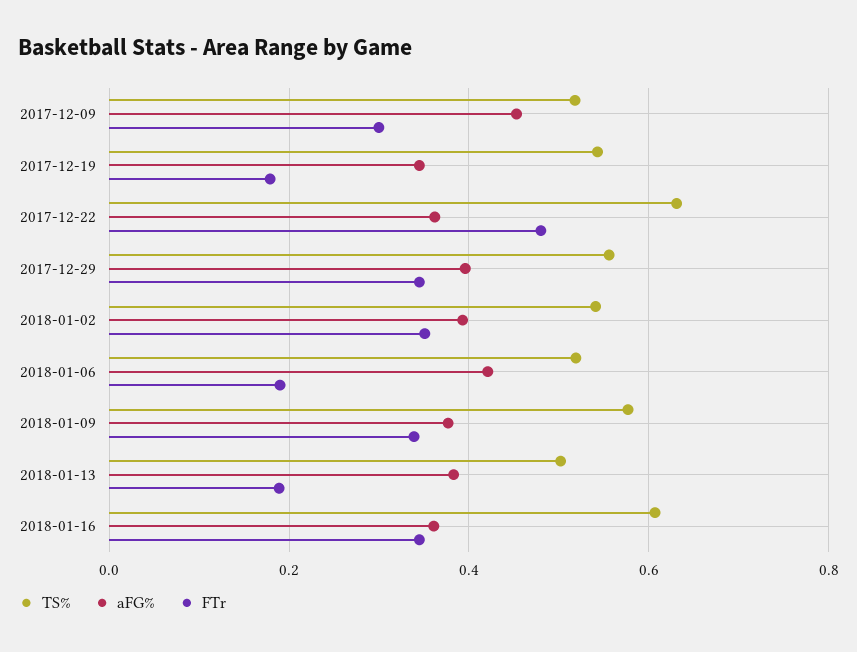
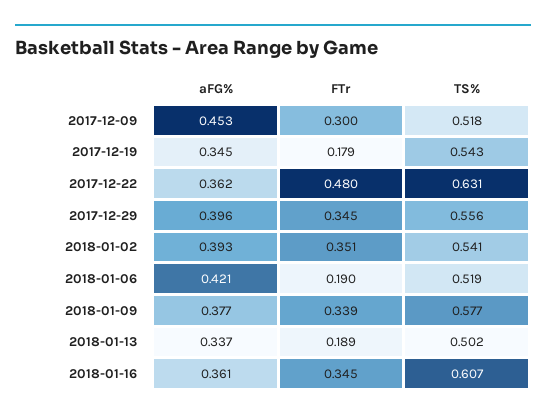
aFG%, 2018-01-13: 0.38 -> 0.337

